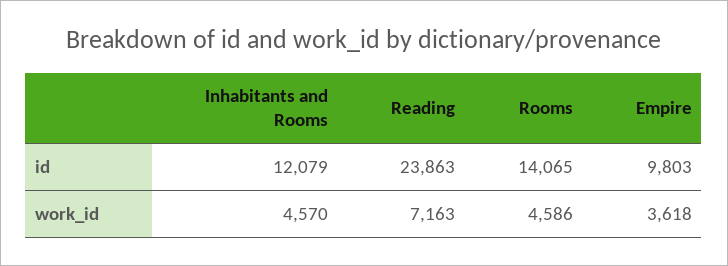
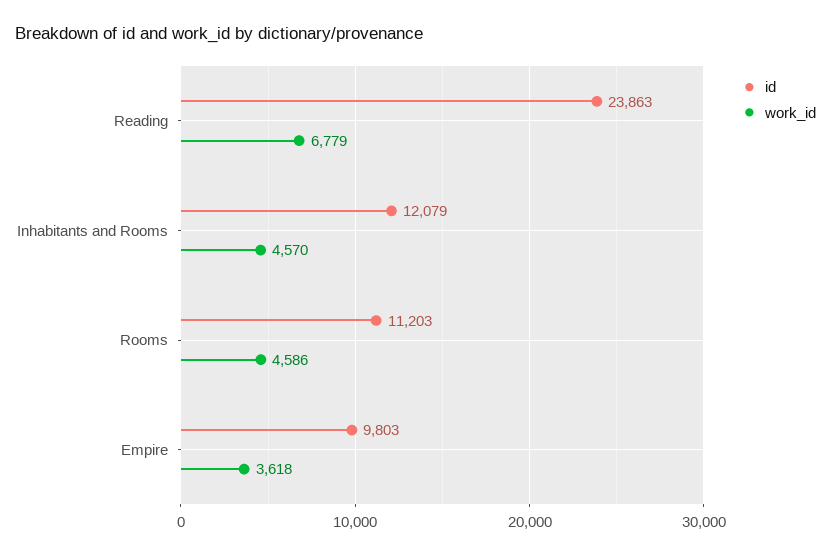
id, Rooms: 14065 -> 11203
work_id, Reading: 7163 -> 6779

